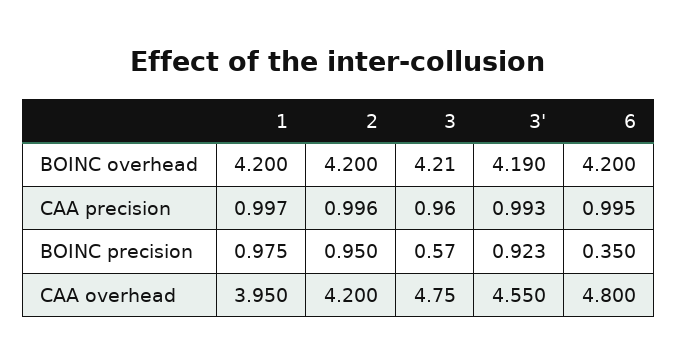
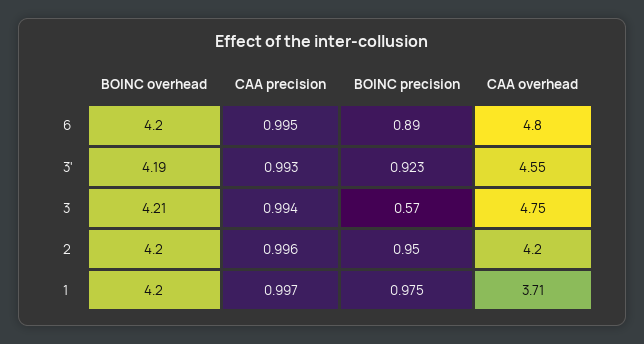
3, CAA precision: 0.96 -> 0.994
6, BOINC precision: 0.35 -> 0.89
1, CAA overhead: 3.95 -> 3.71

